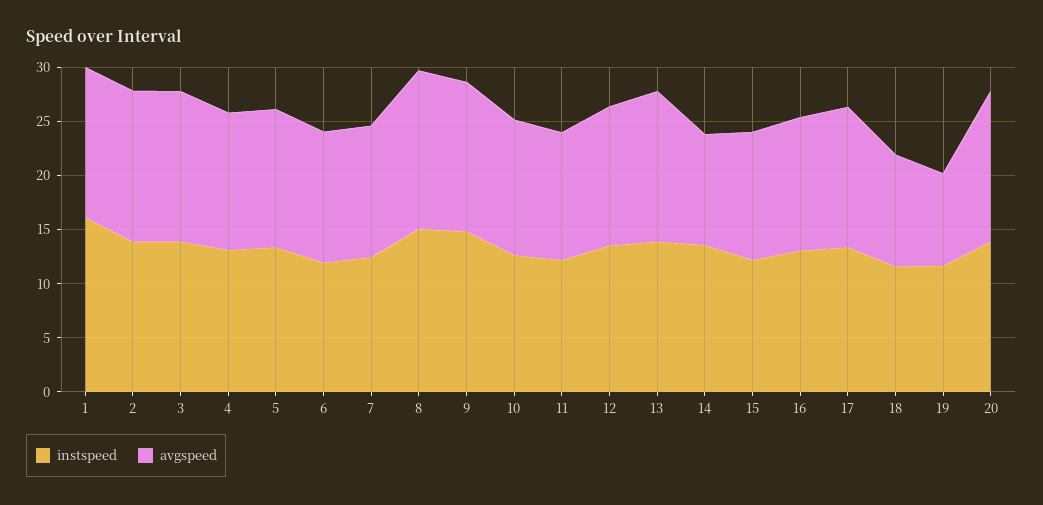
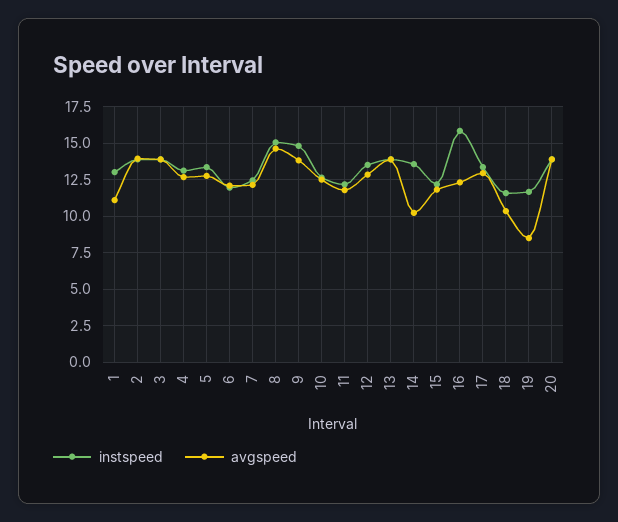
instspeed, 1: 16 -> 13
avgspeed, 1: 14 -> 11
instspeed, 16: 13 -> 16

